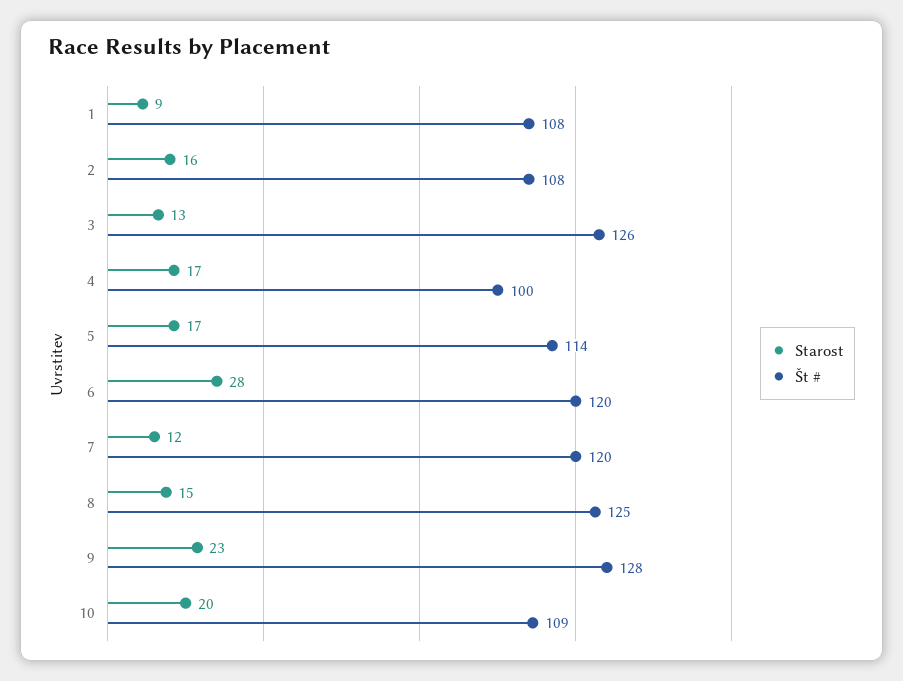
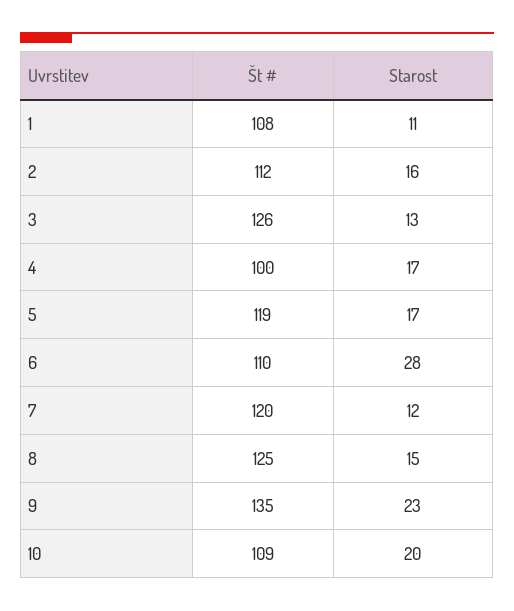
Starost, 1: 9 -> 11
Št #, 2: 108 -> 112
Št #, 5: 114 -> 119
Št #, 6: 120 -> 110
Št #, 9: 128 -> 135

